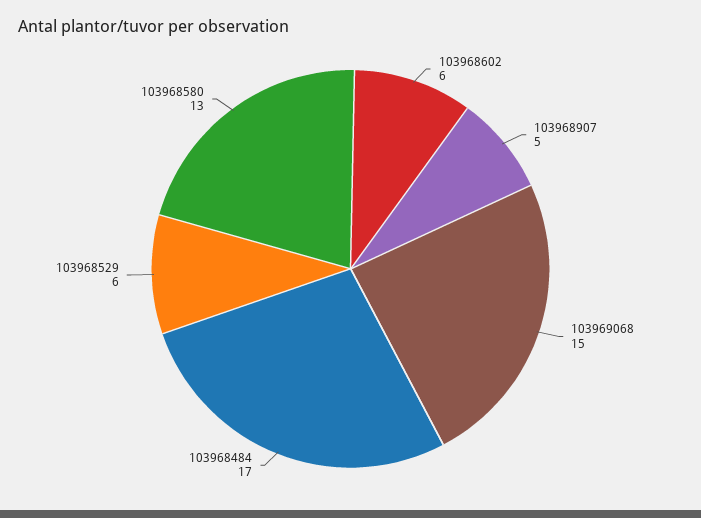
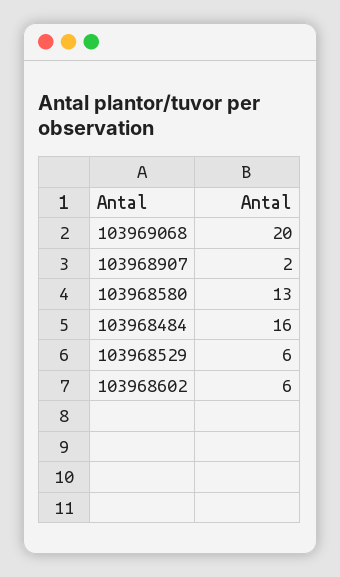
103968907: 5 -> 2
103969068: 15 -> 20
103968484: 17 -> 16

